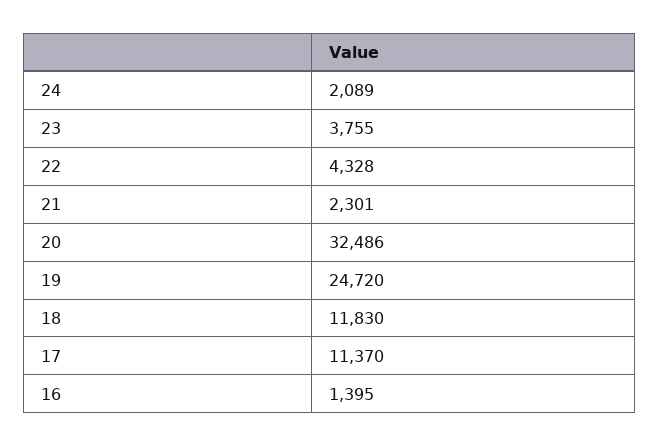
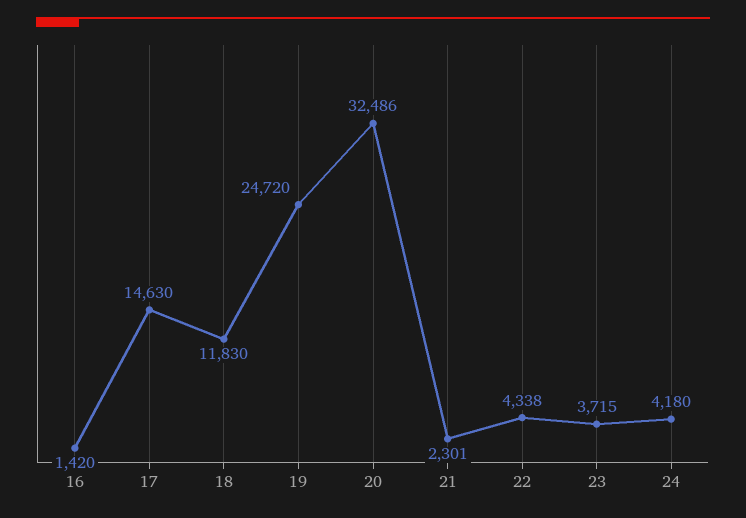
24: 2089 -> 4180
23: 3755 -> 3715
22: 4328 -> 4338
17: 11370 -> 14630
16: 1395 -> 1420

